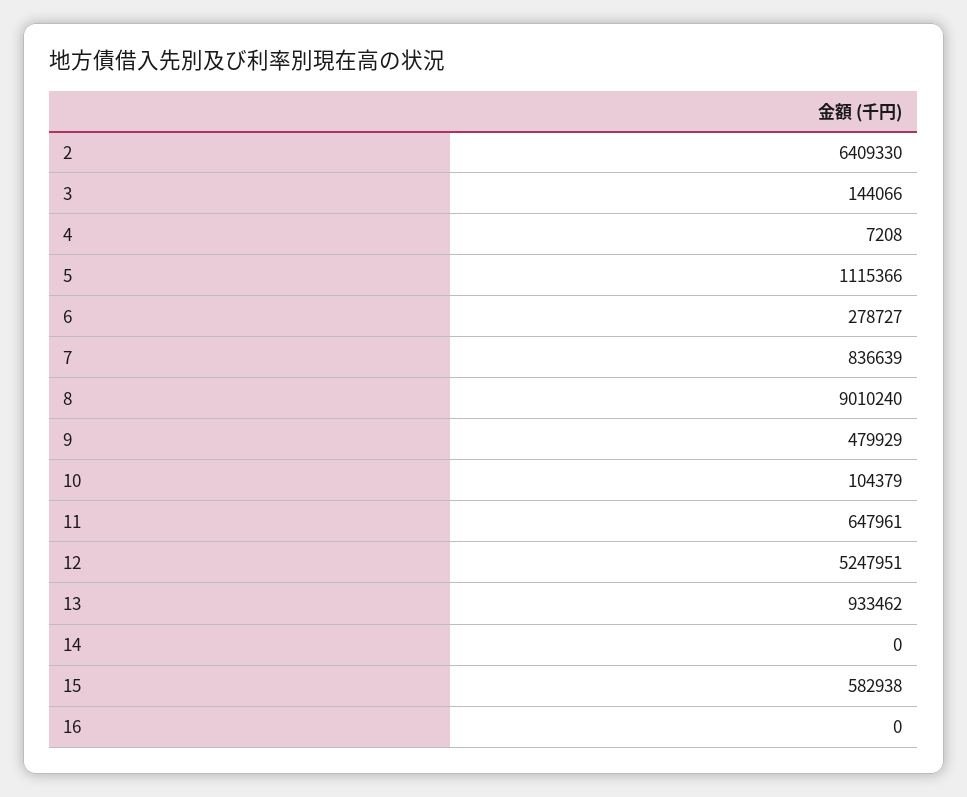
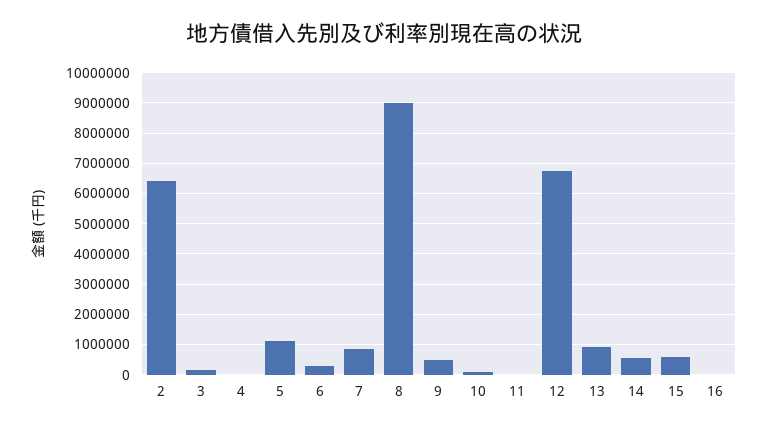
11: 647961 -> 0
12: 5247951 -> 6800000
14: 0 -> 600000

